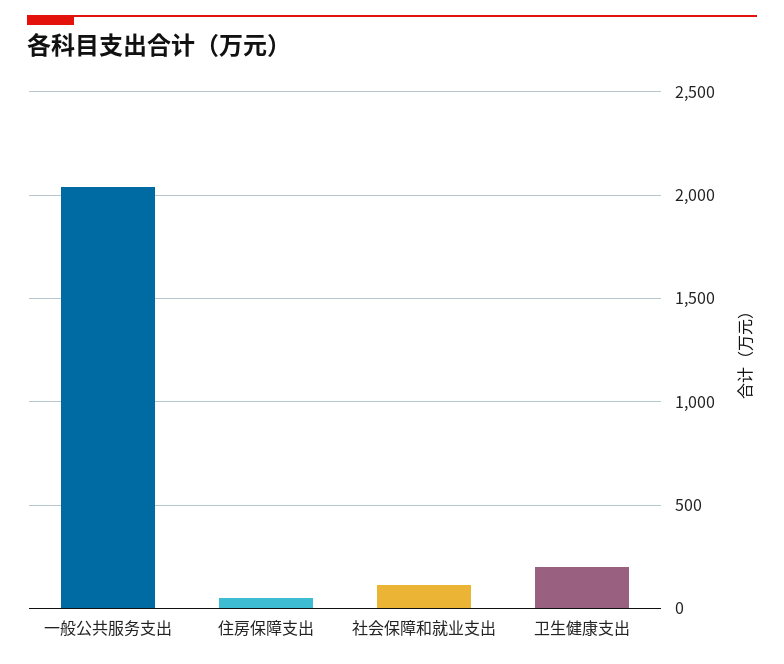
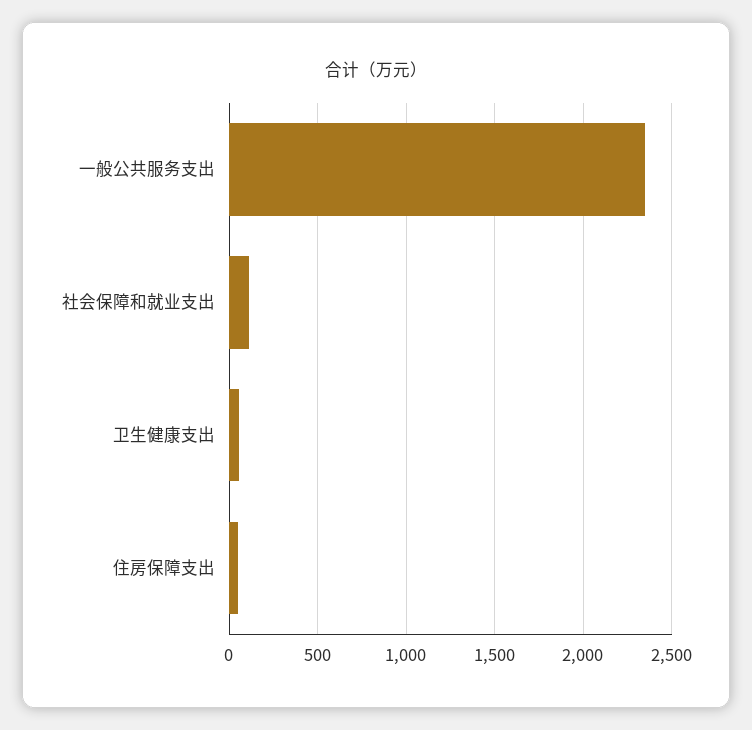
一般公共服务支出: 2050 -> 2350
卫生健康支出: 200 -> 50

